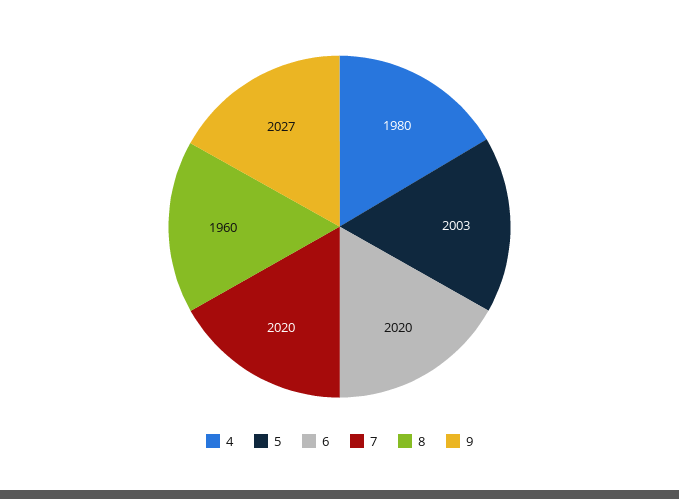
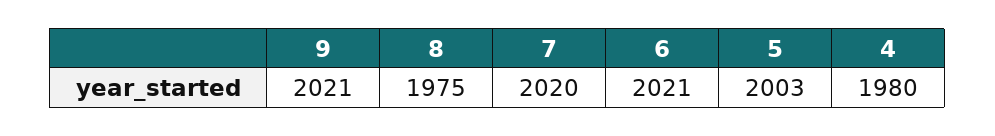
6: 2020 -> 2021
8: 1960 -> 1975
9: 2027 -> 2021

